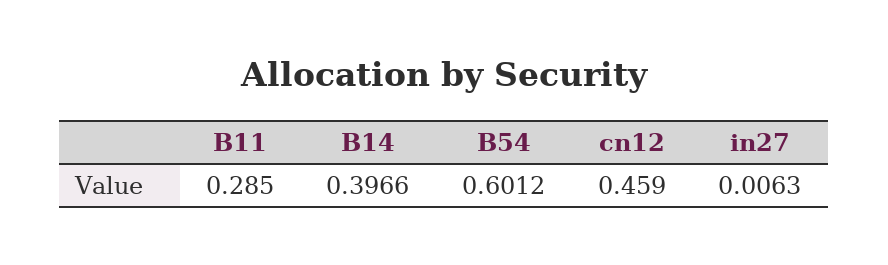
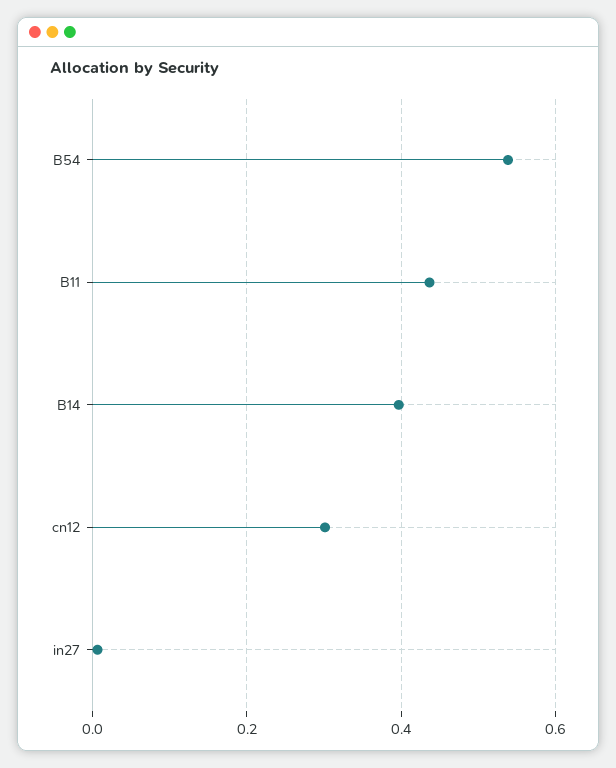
B11: 0.285 -> 0.44
B54: 0.6012 -> 0.54
cn12: 0.459 -> 0.3

